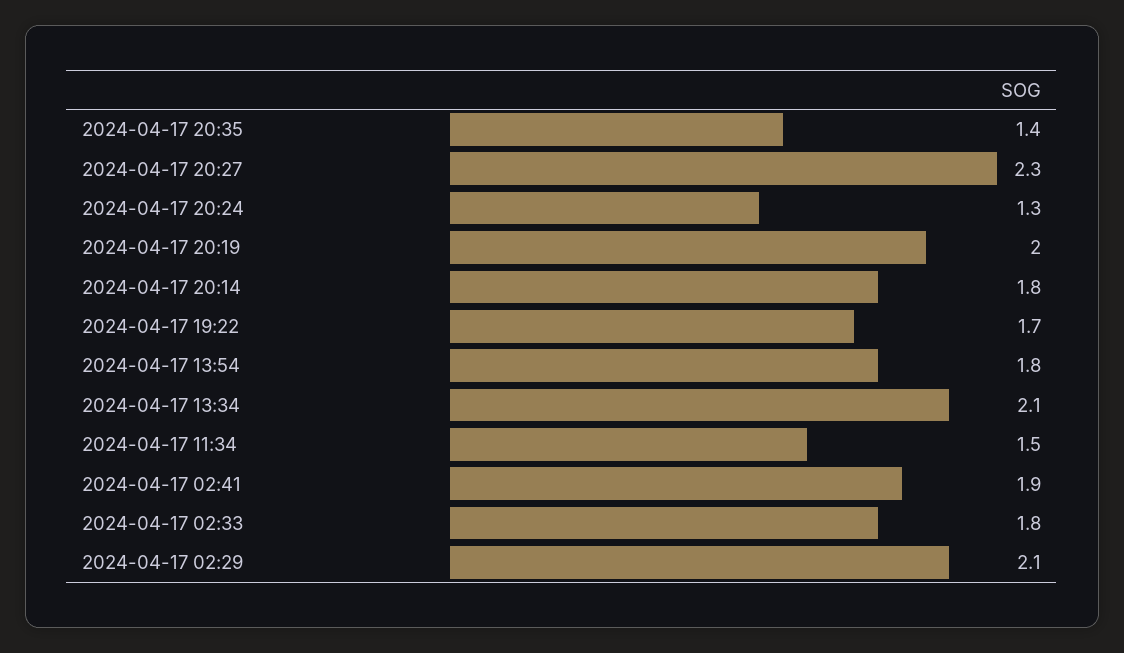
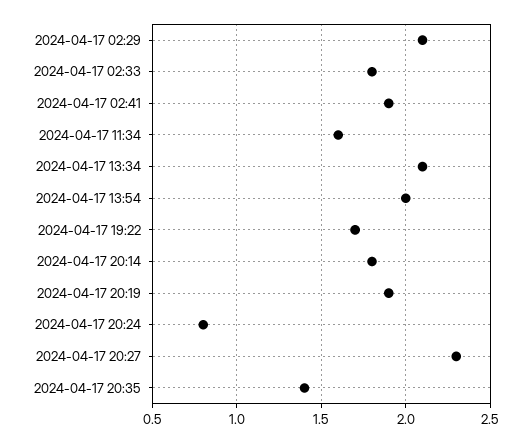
2024-04-17 20:24: 1.3 -> 0.8
2024-04-17 20:19: 2 -> 1.9
2024-04-17 13:54: 1.8 -> 2
2024-04-17 11:34: 1.5 -> 1.6

